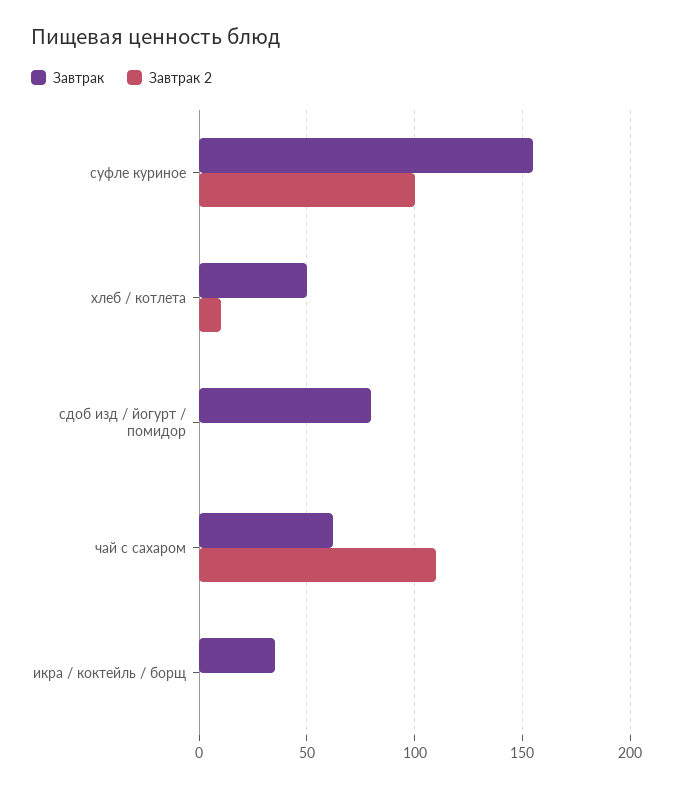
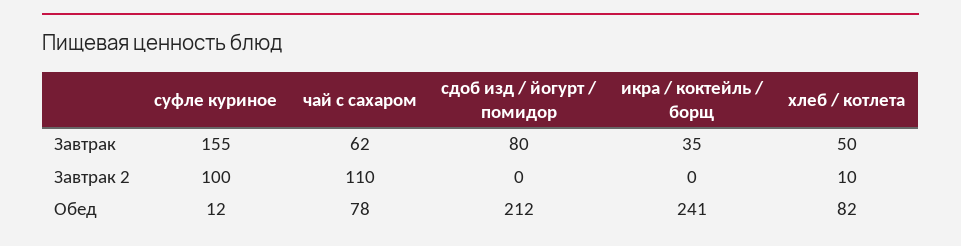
Обед, суфле куриное: none -> 12
Обед, чай с сахаром: none -> 78
Обед, сдоб изд / йогурт / помидор: none -> 212
Обед, икра / коктейль / борщ: none -> 241
Обед, хлеб / котлета: none -> 82

